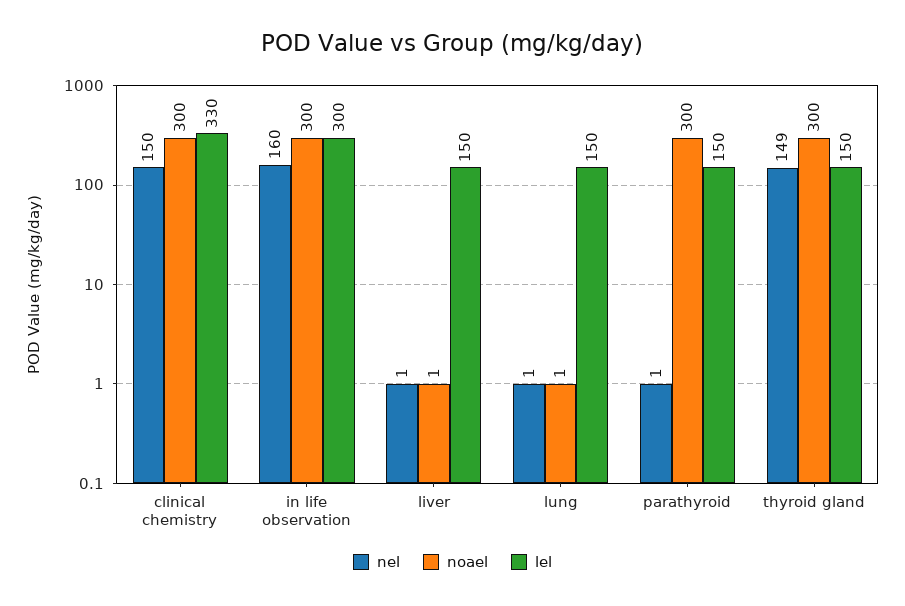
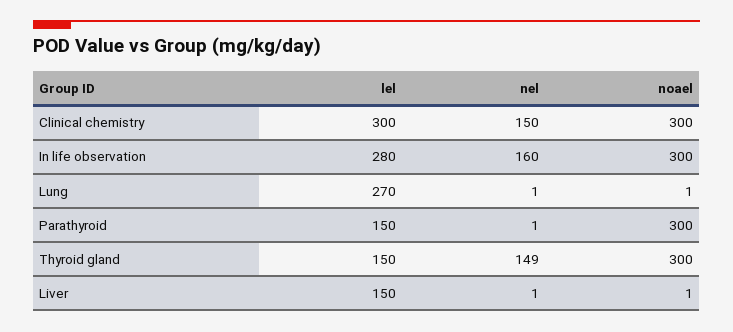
lel, clinical chemistry: 330 -> 300
lel, in life observation: 300 -> 280
lel, lung: 150 -> 270

